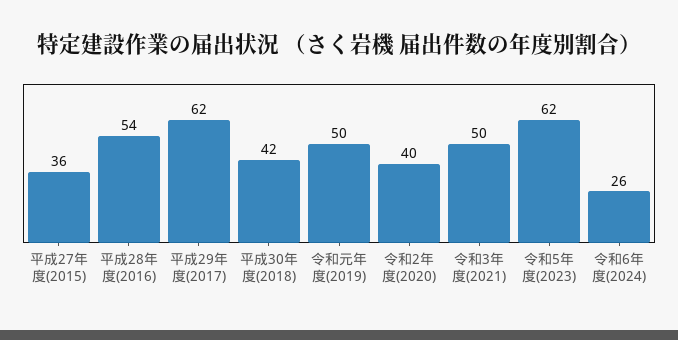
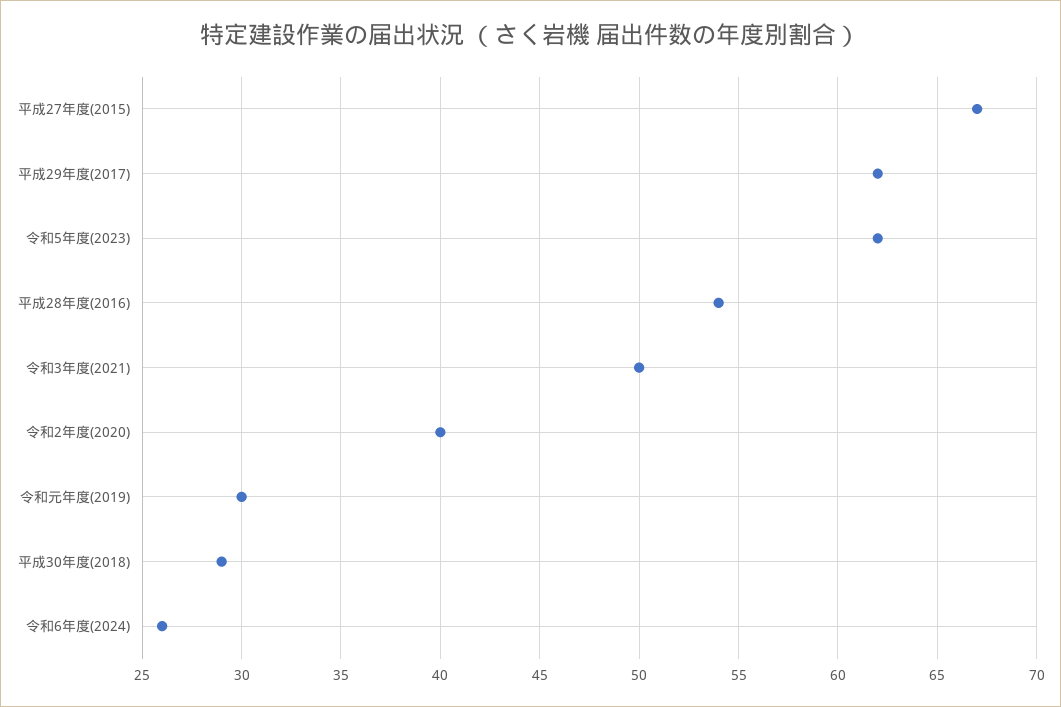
平成27年度(2015): 36 -> 67
平成30年度(2018): 42 -> 29
令和元年度(2019): 50 -> 30

